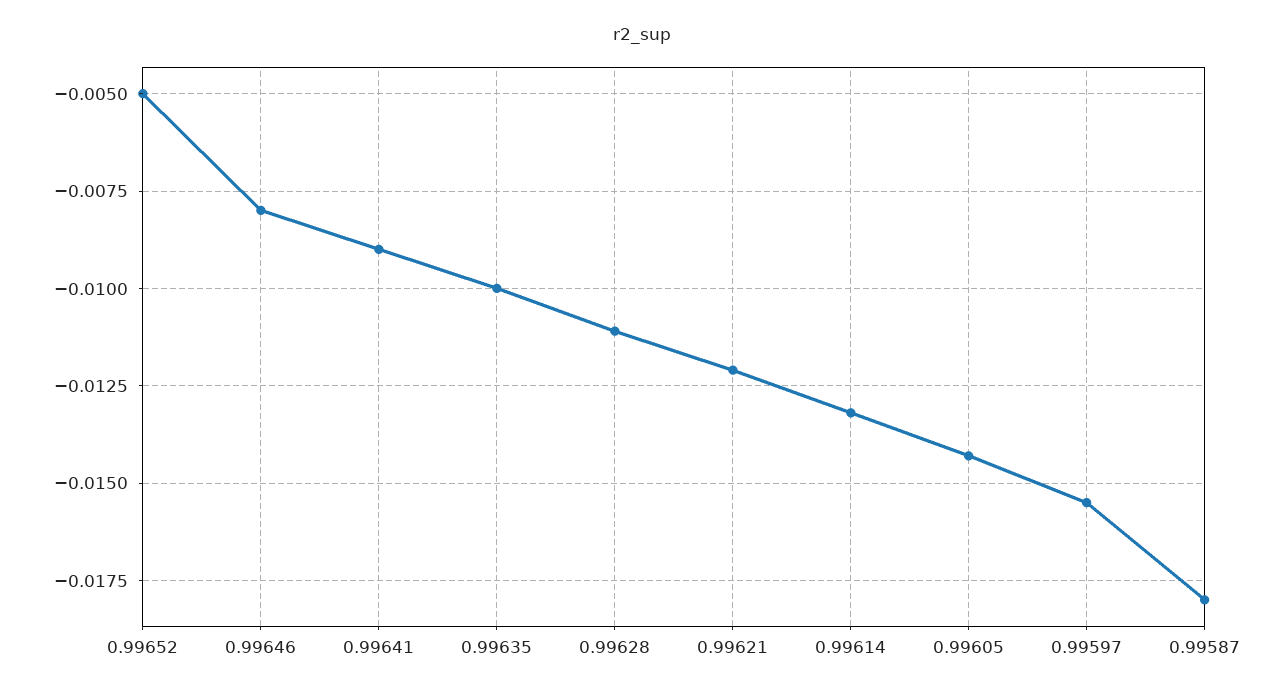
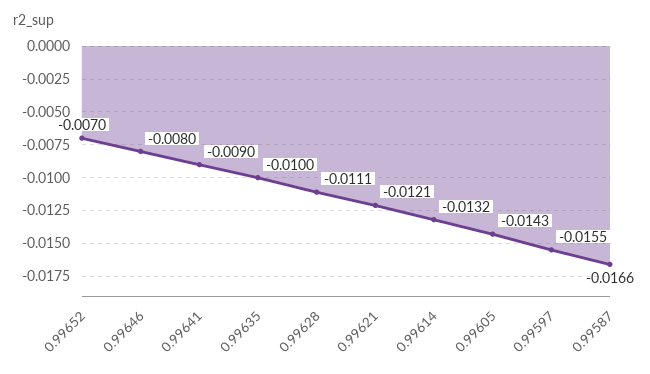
0.99652: -0.005 -> -0.007
0.99587: -0.018 -> -0.0166

